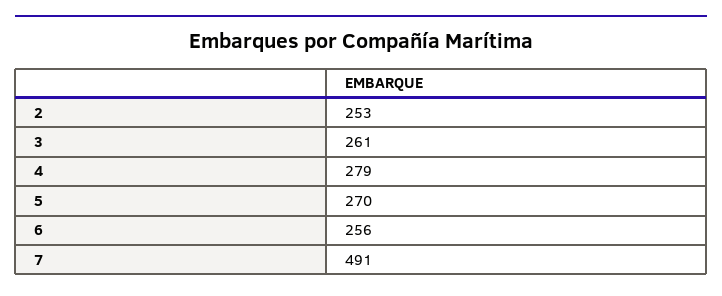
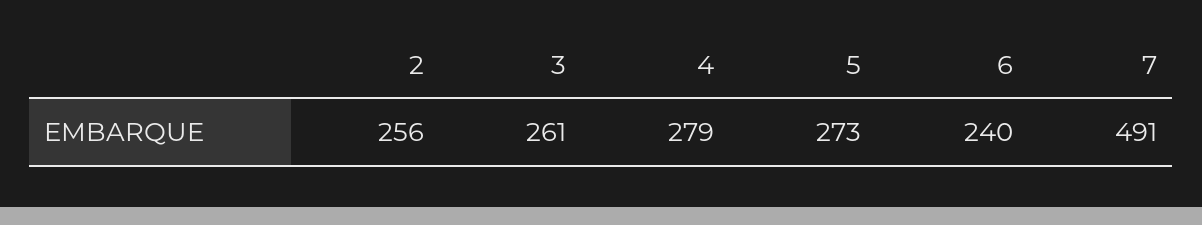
2: 253 -> 256
5: 270 -> 273
6: 256 -> 240

